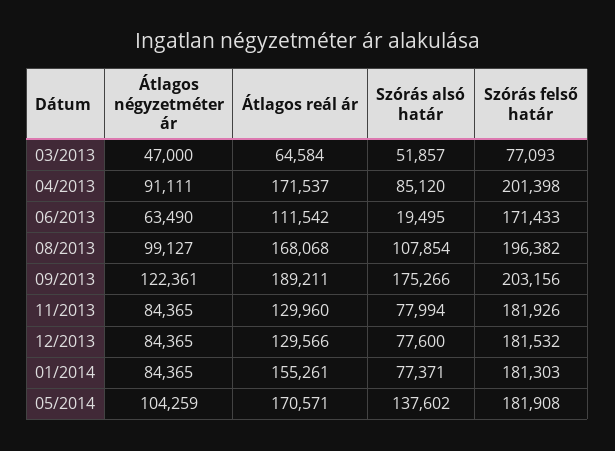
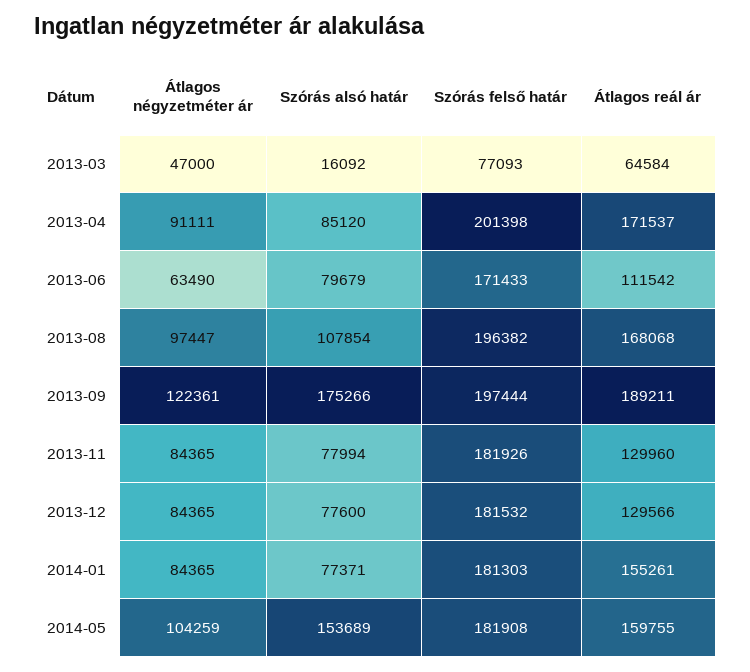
Szórás alsó határ, 03/2013: 51857 -> 16092
Szórás alsó határ, 06/2013: 19495 -> 79679
Átlagos négyzetméter ár, 08/2013: 99127 -> 97447
Szórás felső határ, 09/2013: 203156 -> 197444
Átlagos reál ár, 05/2014: 170571 -> 159755
Szórás alsó határ, 05/2014: 137602 -> 153689

